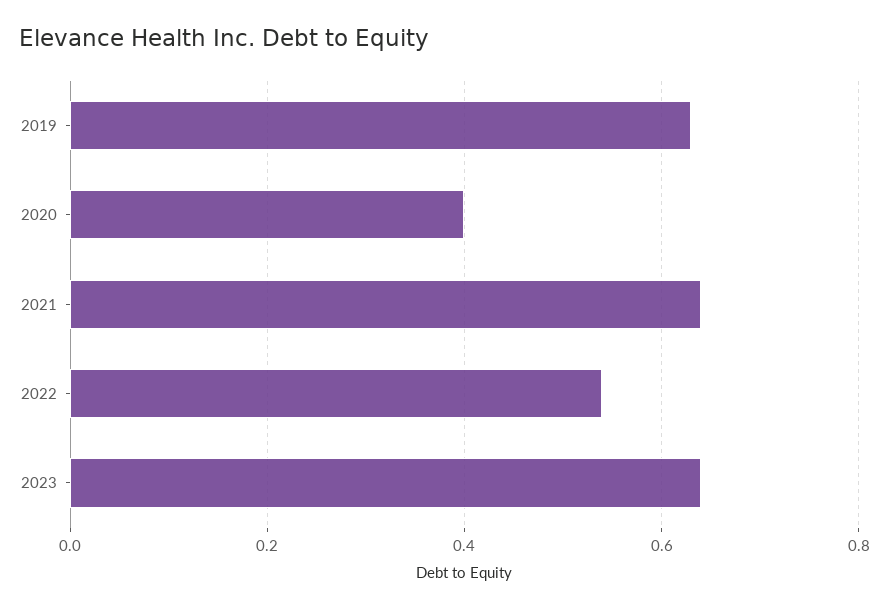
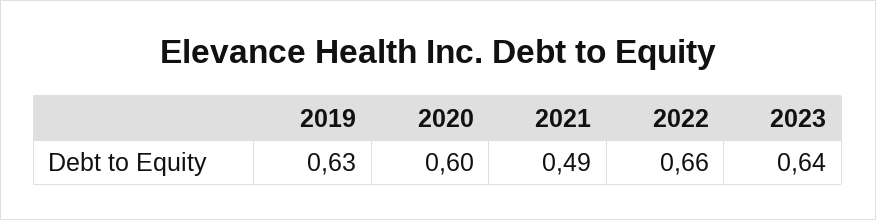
2020: 0.4 -> 0.6
2021: 0.65 -> 0.49
2022: 0.55 -> 0.66

